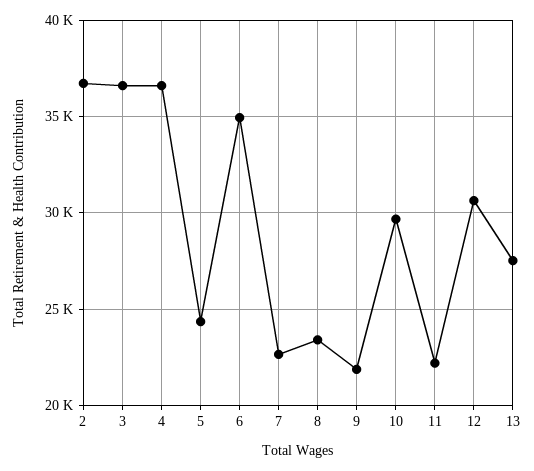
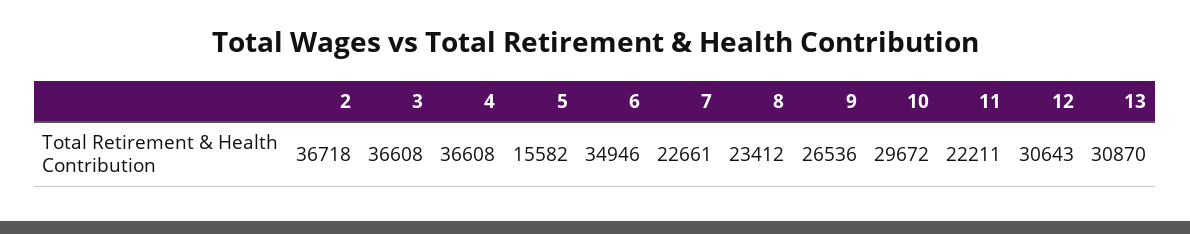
5: 24500 -> 15582
9: 22000 -> 26536
13: 27500 -> 30870

